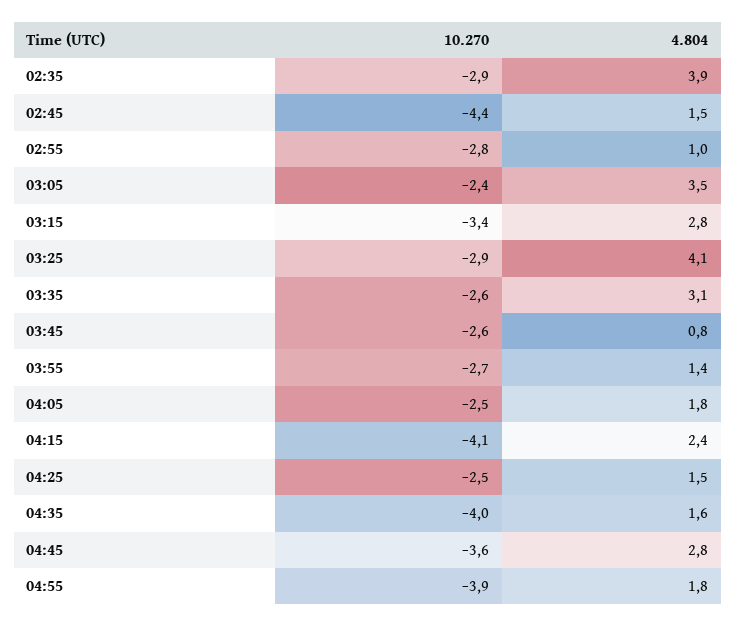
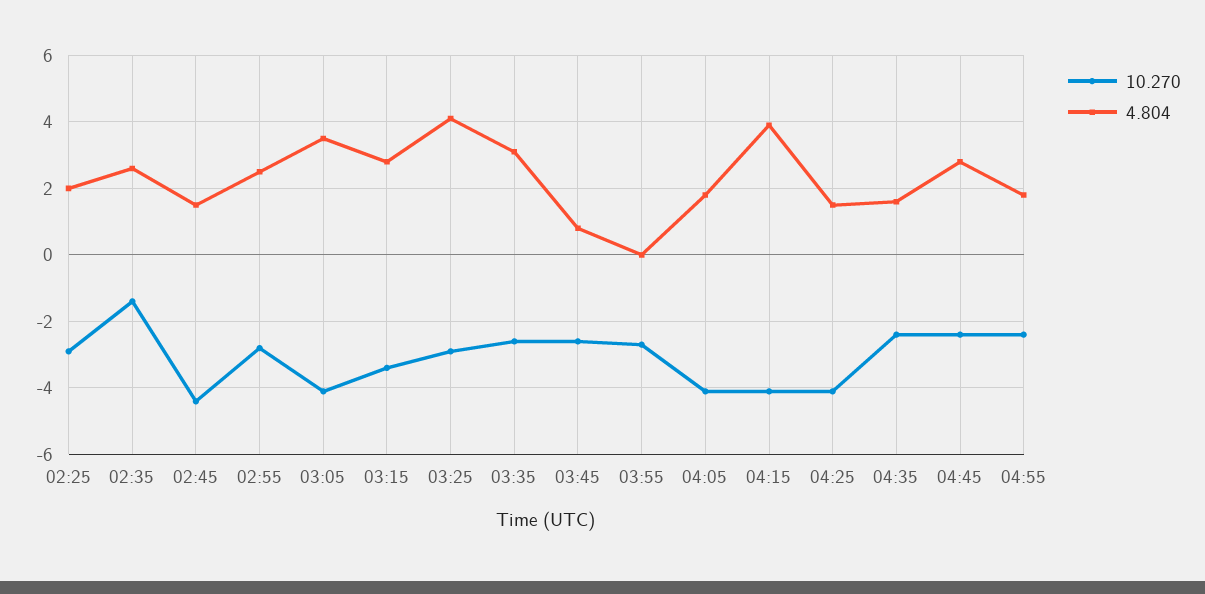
10.270, 02:35: -2.9 -> -1.5
4.804, 02:35: 3.9 -> 2.5
4.804, 02:55: 1 -> 2.5
10.270, 03:05: -2.4 -> -4
4.804, 03:55: 1.4 -> 0
10.270, 04:05: -2.5 -> -4
4.804, 04:15: 2.4 -> 4
10.270, 04:25: -2.5 -> -4
10.270, 04:35: -4 -> -2.5
10.270, 04:45: -3.6 -> -2.5
10.270, 04:55: -3.9 -> -2.5
10.270, 02:25: none -> -3
4.804, 02:25: none -> 2

